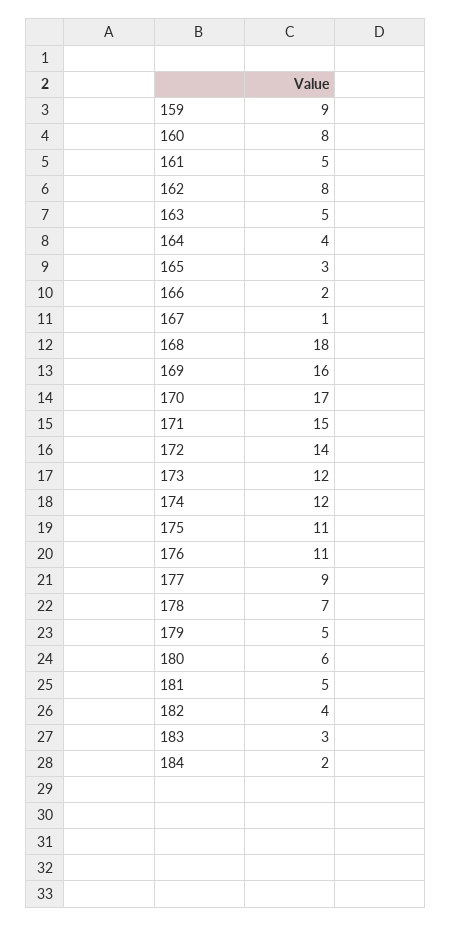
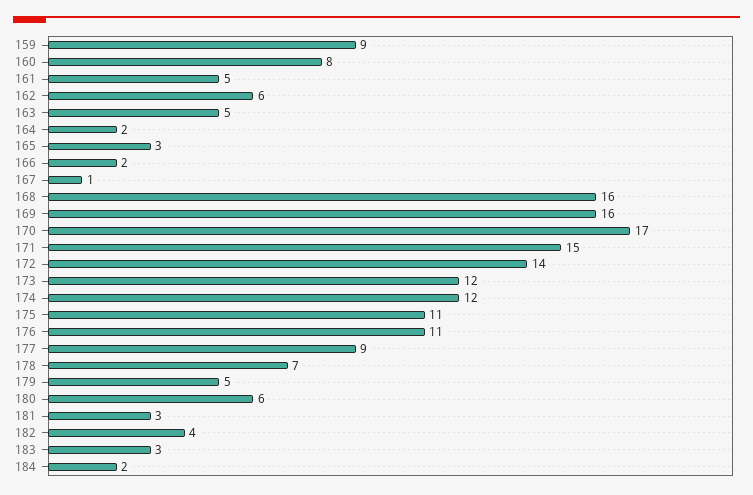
162: 8 -> 6
164: 4 -> 2
168: 18 -> 16
181: 5 -> 3

